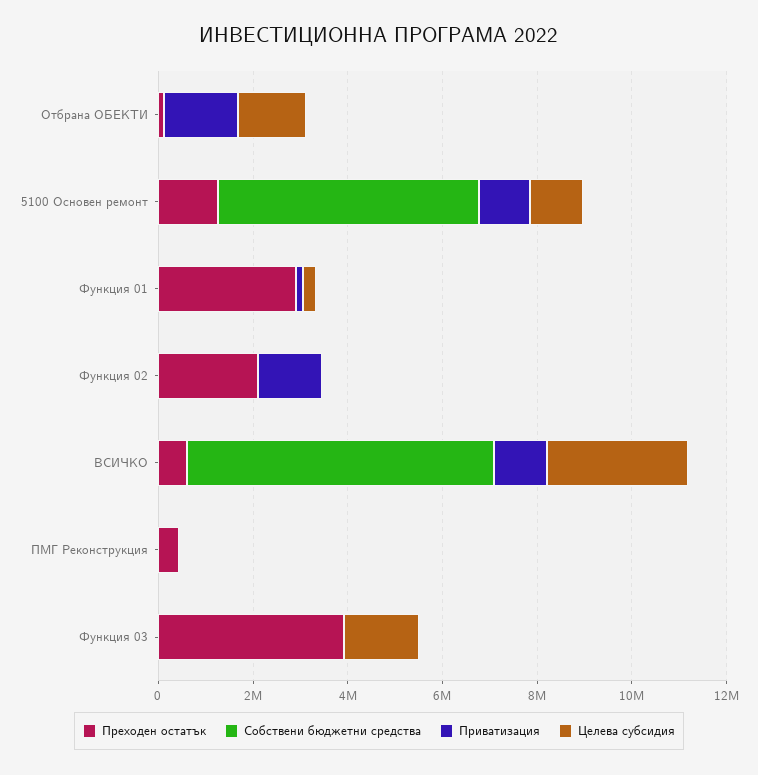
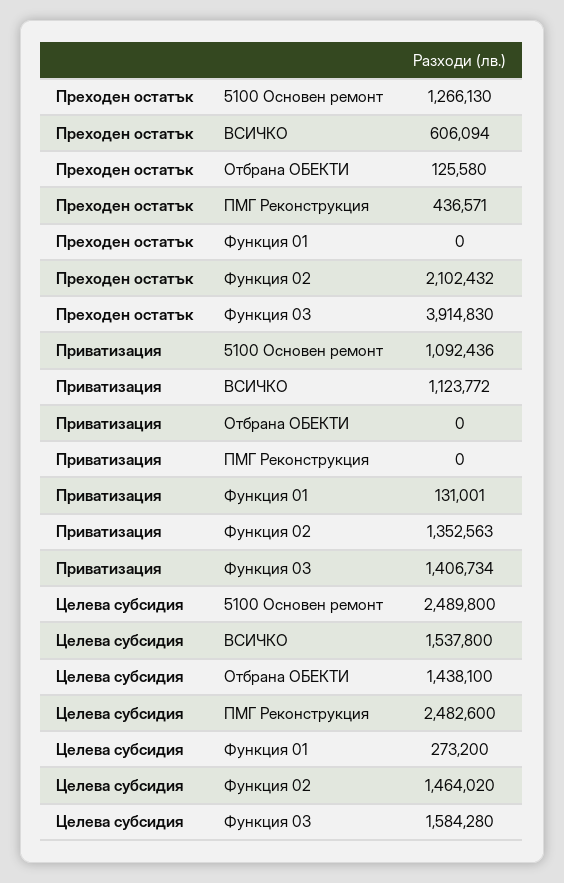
Собствени бюджетни средства, Отбрана ОБЕКТИ: 0 -> none
Приватизация, Отбрана ОБЕКТИ: 1500000 -> 0
Собствени бюджетни средства, 5100 Основен ремонт: 5500000 -> none
Целева субсидия, 5100 Основен ремонт: 1000000 -> 2489800
Преходен остатък, Функция 01: 3000000 -> 0
Собствени бюджетни средства, Функция 01: 0 -> none
Собствени бюджетни средства, Функция 02: 0 -> none
Целева субсидия, Функция 02: 0 -> 1464020
Собствени бюджетни средства, ВСИЧКО: 6500000 -> none
Целева субсидия, ВСИЧКО: 3000000 -> 1537800
Собствени бюджетни средства, ПМГ Реконструкция: 0 -> none
Целева субсидия, ПМГ Реконструкция: 0 -> 2482600
Собствени бюджетни средства, Функция 03: 0 -> none
Приватизация, Функция 03: 0 -> 1406734

